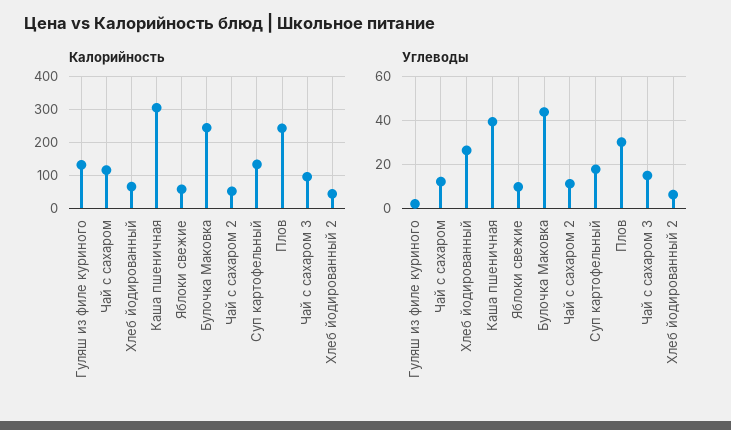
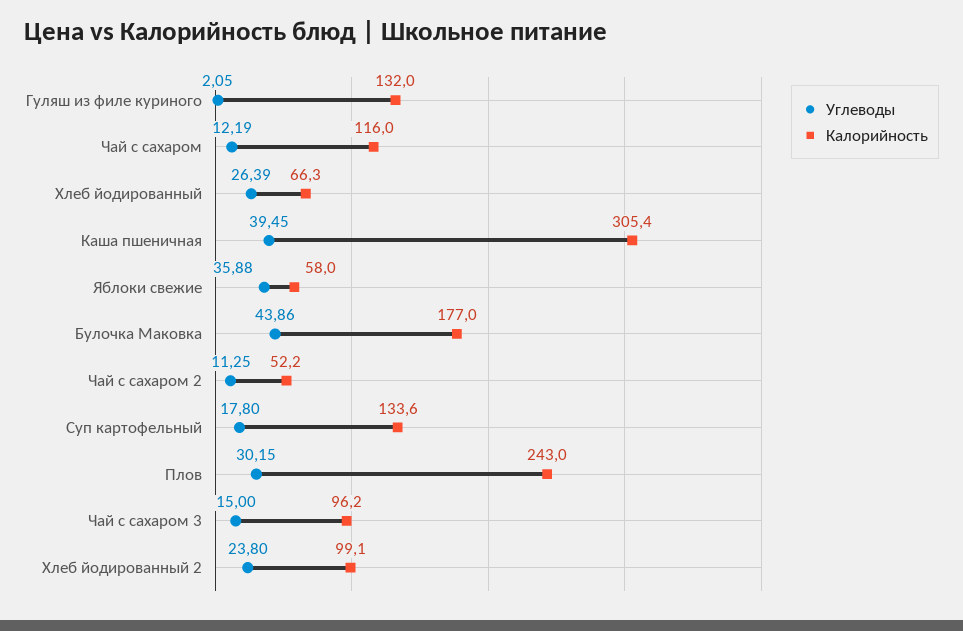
Калорийность, Булочка Маковка: 240 -> 177
Калорийность, Хлеб йодированный 2: 40 -> 99.1
Углеводы, Яблоки свежие: 10 -> 35.88
Углеводы, Хлеб йодированный 2: 5 -> 23.8

